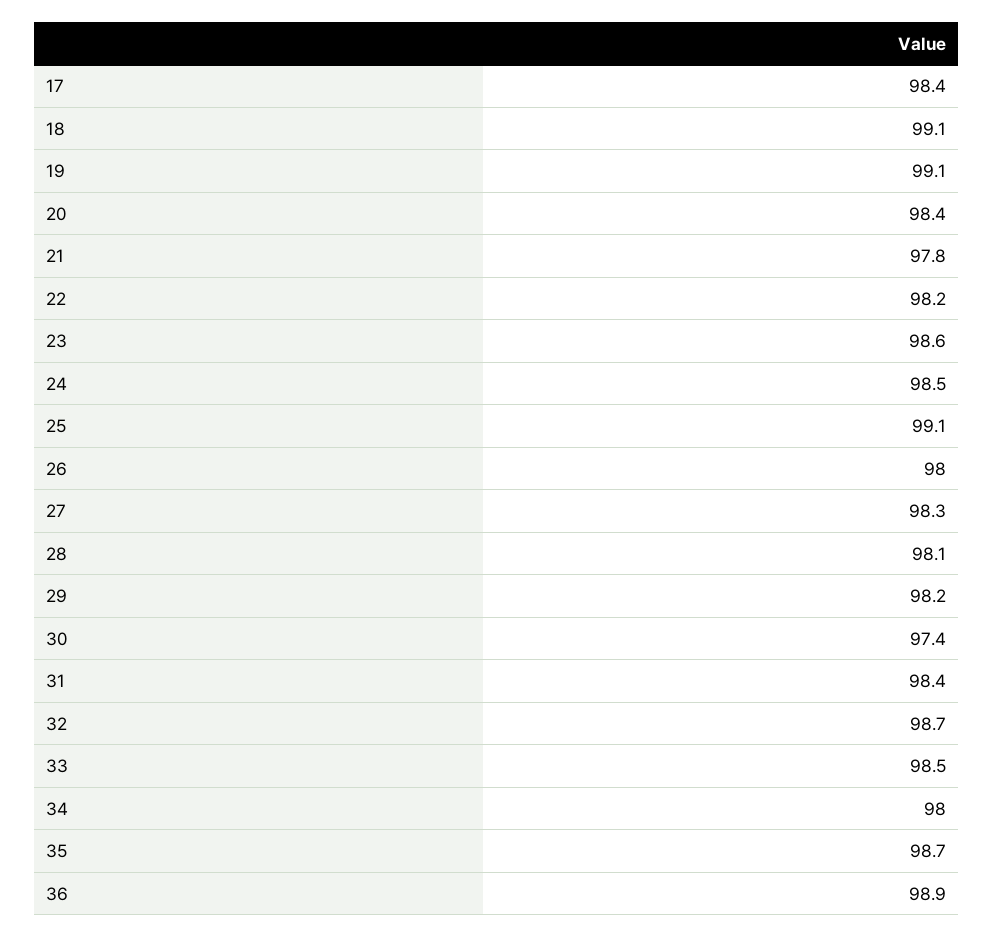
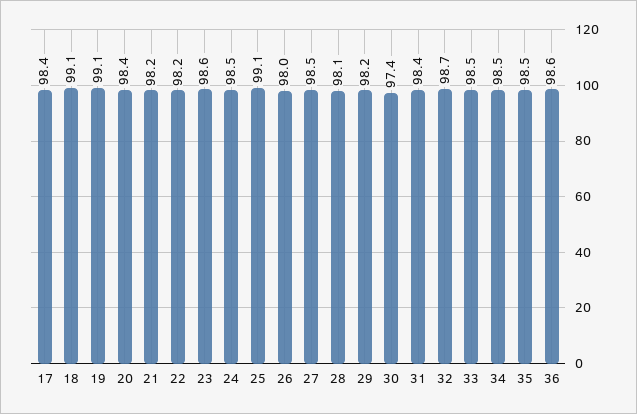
21: 97.8 -> 98.2
27: 98.3 -> 98.5
34: 98 -> 98.5
35: 98.7 -> 98.5
36: 98.9 -> 98.6

